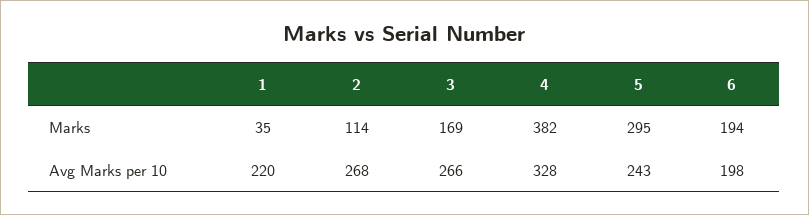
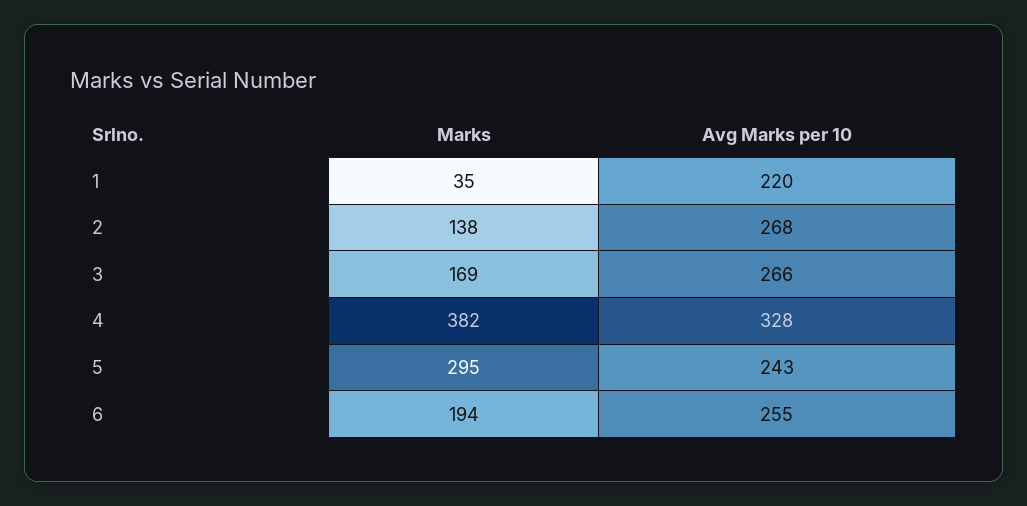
2, Marks: 114 -> 138
6, Avg Marks per 10: 198 -> 255

